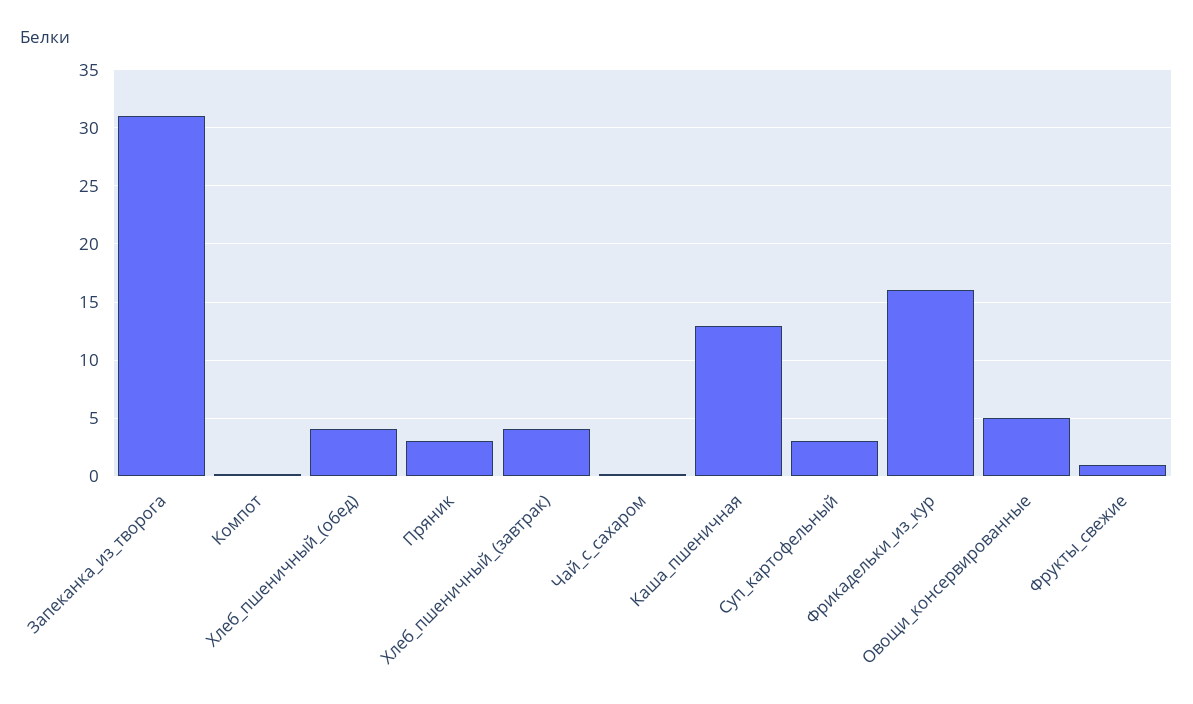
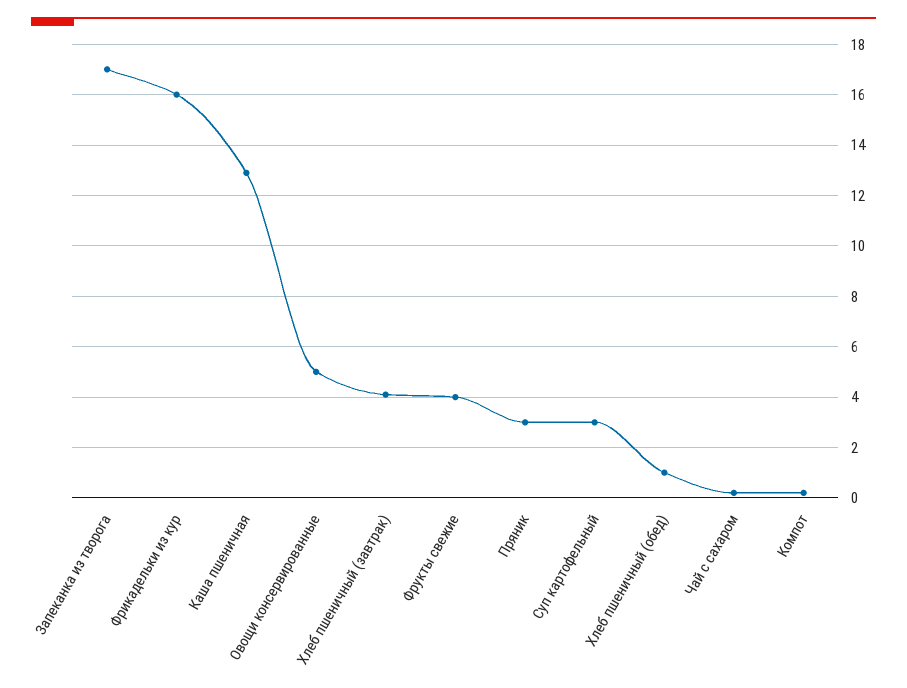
Запеканка_из_творога: 31 -> 17
Хлеб_пшеничный_(обед): 4 -> 1
Фрукты_свежие: 1 -> 4

